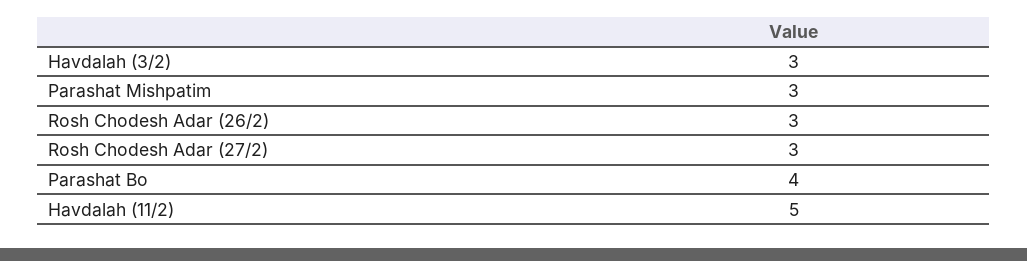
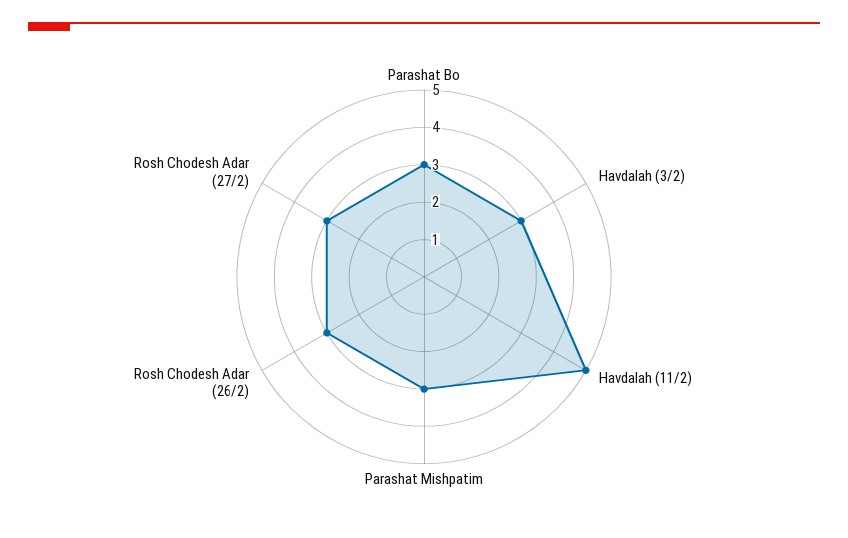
Parashat Bo: 4 -> 3

